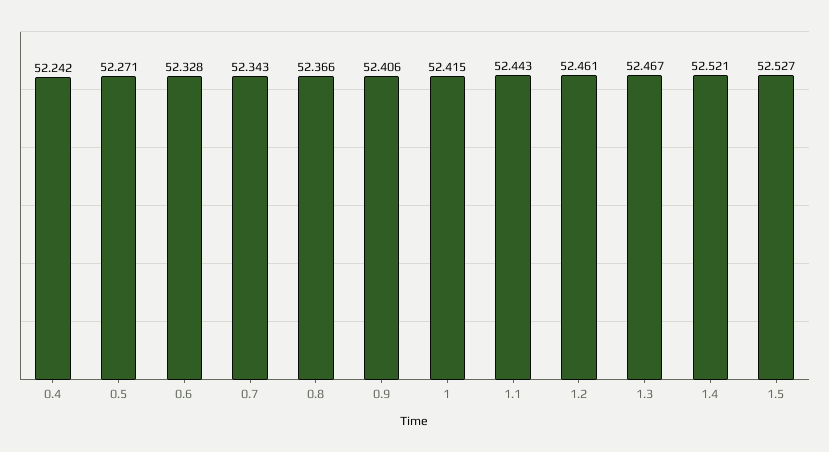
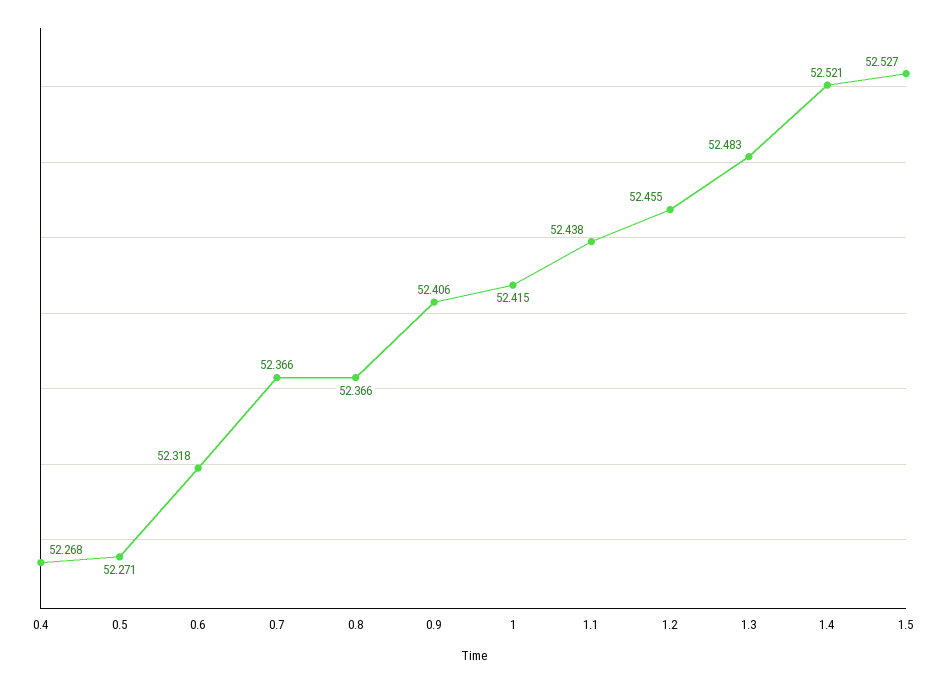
0.4: 52.242 -> 52.268
0.6: 52.328 -> 52.318
0.7: 52.343 -> 52.366
1.1: 52.443 -> 52.438
1.2: 52.461 -> 52.455
1.3: 52.467 -> 52.483

